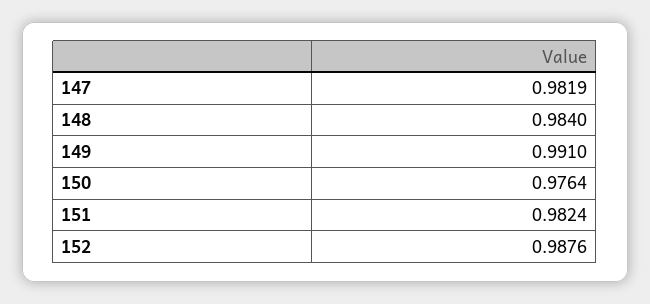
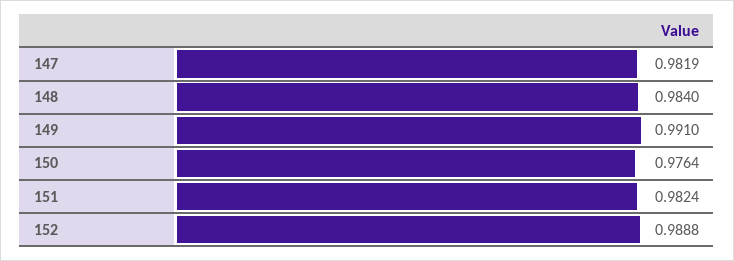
152: 0.9876 -> 0.9888

